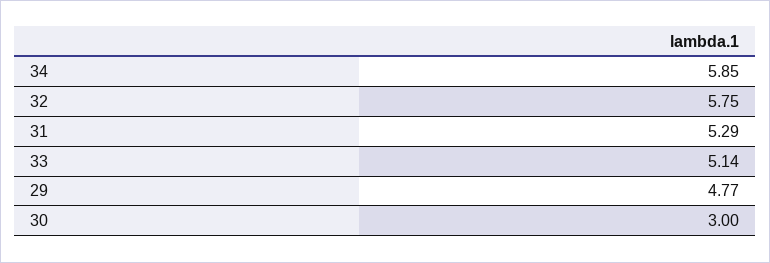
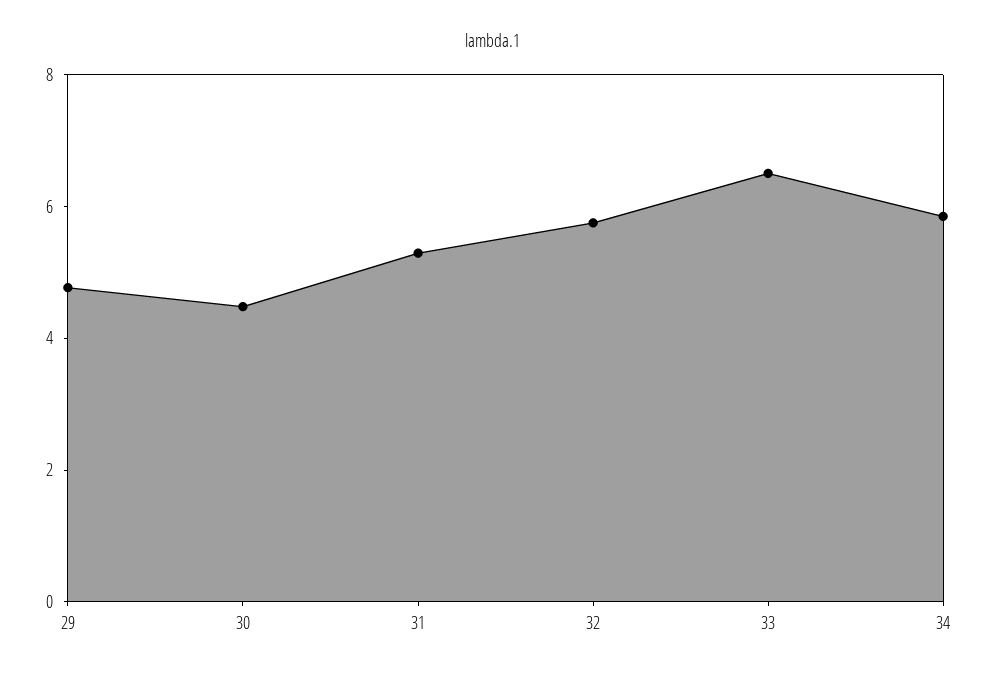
33: 5.14 -> 6.5
30: 3 -> 4.5

